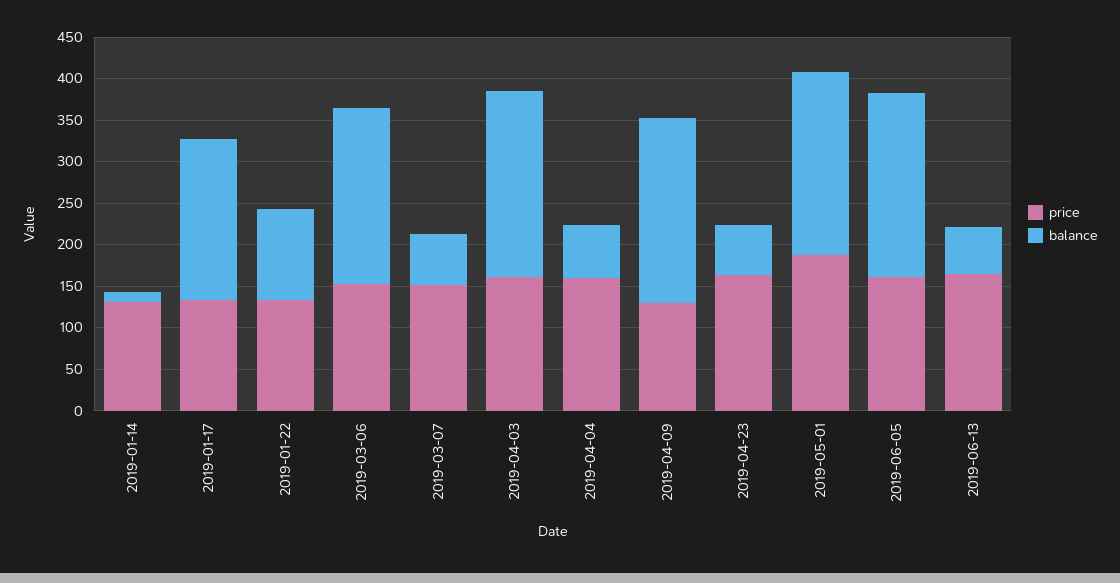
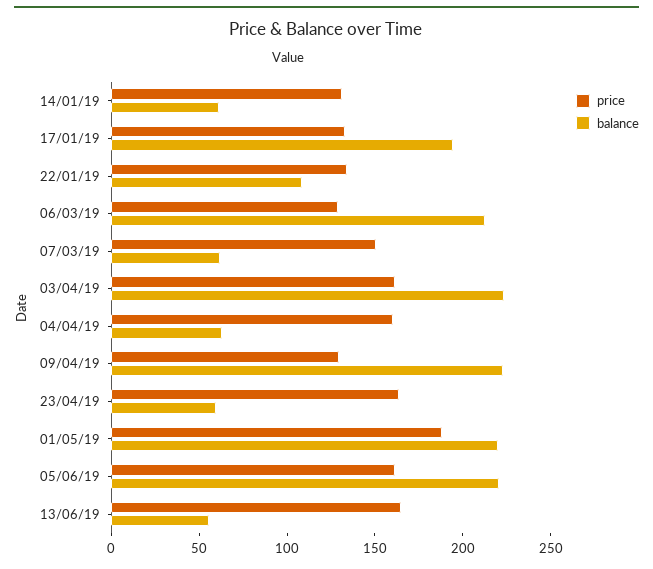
balance, 2019-01-14: 10 -> 60
price, 2019-03-06: 150 -> 130

